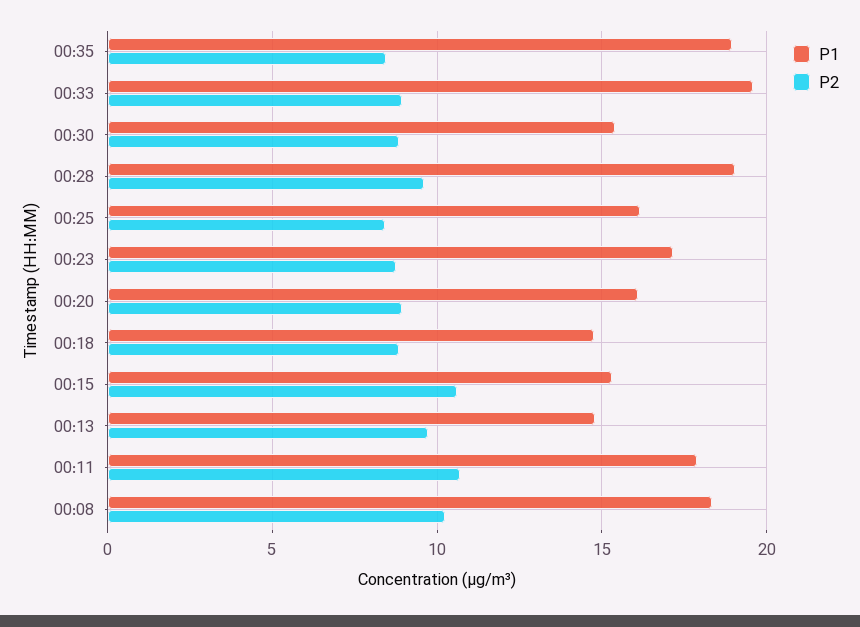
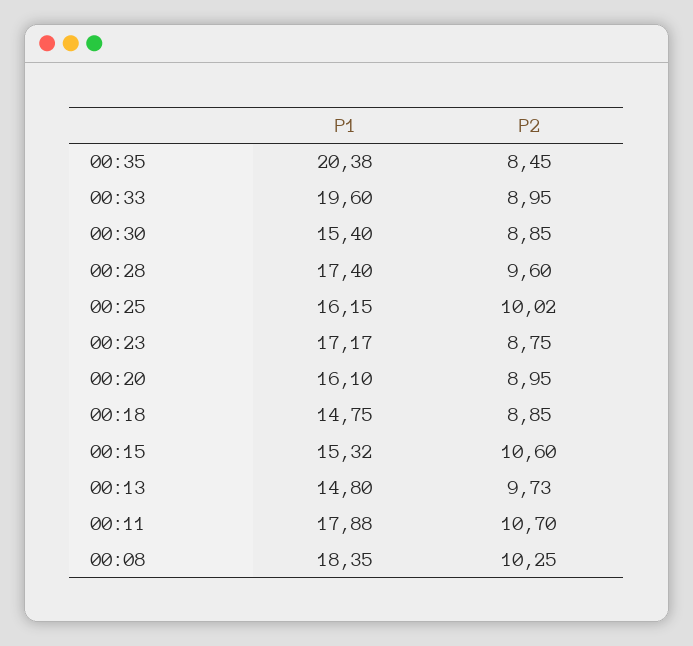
P1, 00:35: 19 -> 20.38
P1, 00:28: 19 -> 17.4
P2, 00:25: 8.5 -> 10.02

